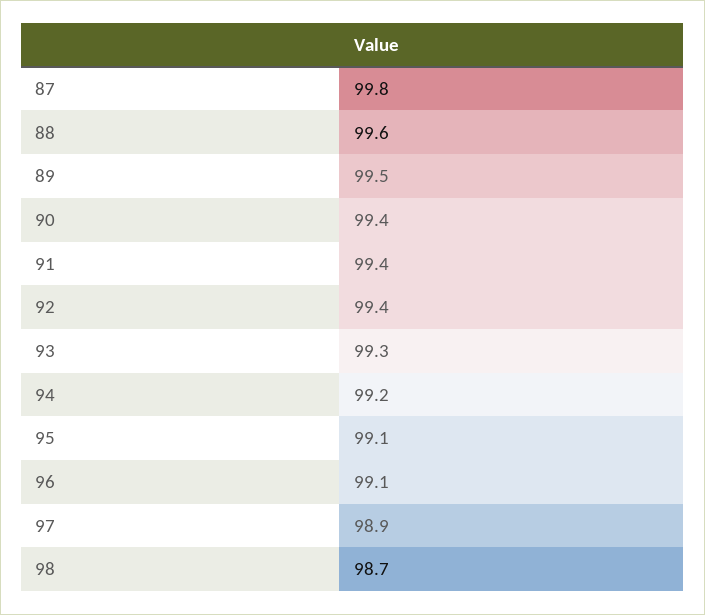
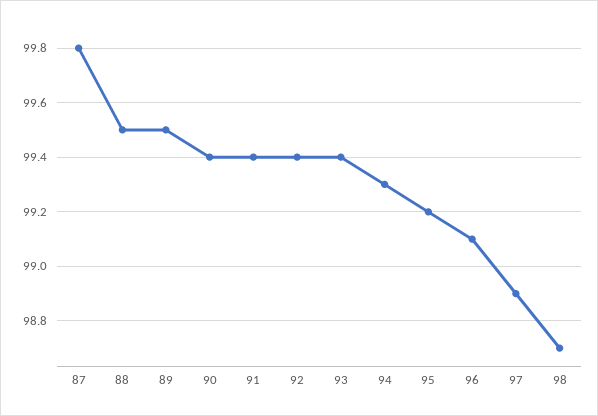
88: 99.6 -> 99.5
93: 99.3 -> 99.4
94: 99.2 -> 99.3
95: 99.1 -> 99.2

